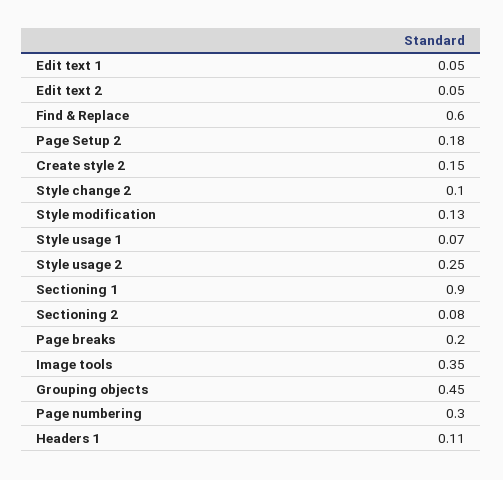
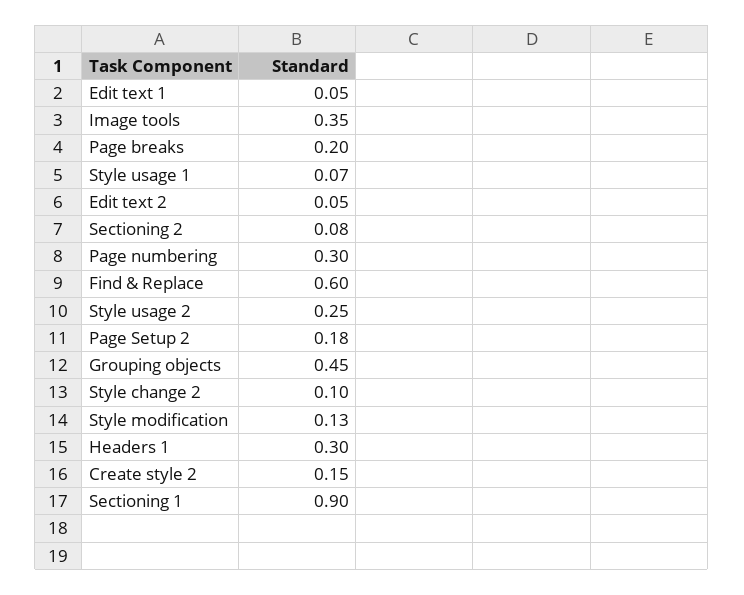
Headers 1: 0.11 -> 0.3

